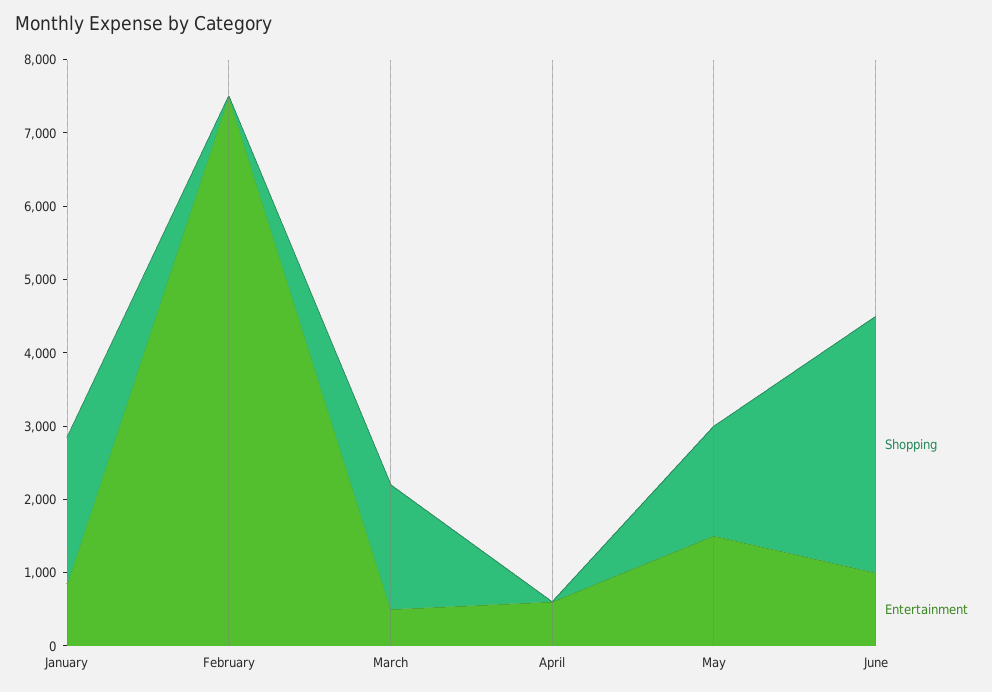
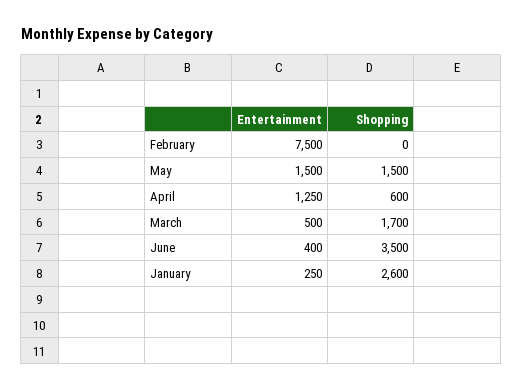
Shopping, January: 2000 -> 2600
Entertainment, January: 800 -> 250
Shopping, April: 0 -> 600
Entertainment, April: 600 -> 1250
Entertainment, June: 1000 -> 400

